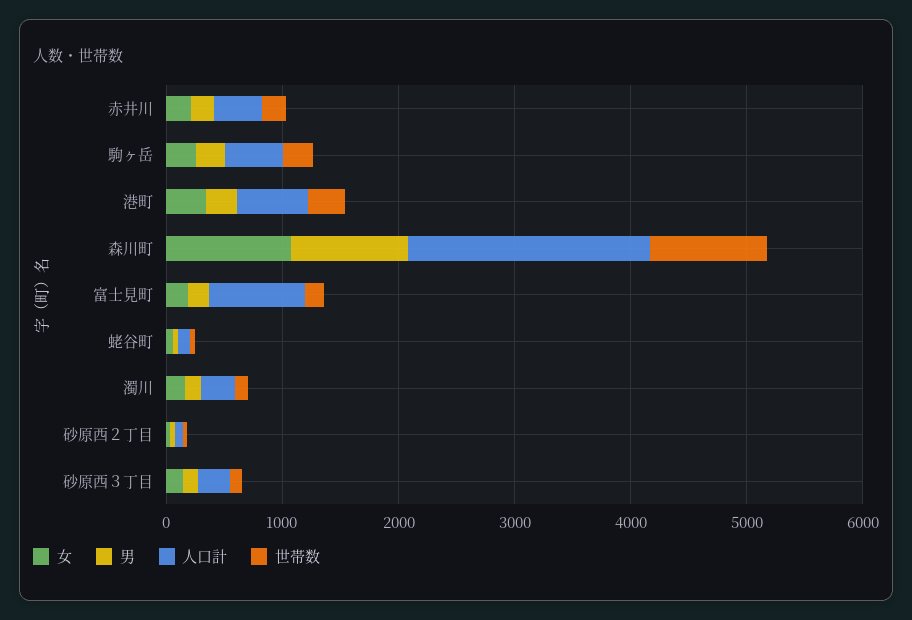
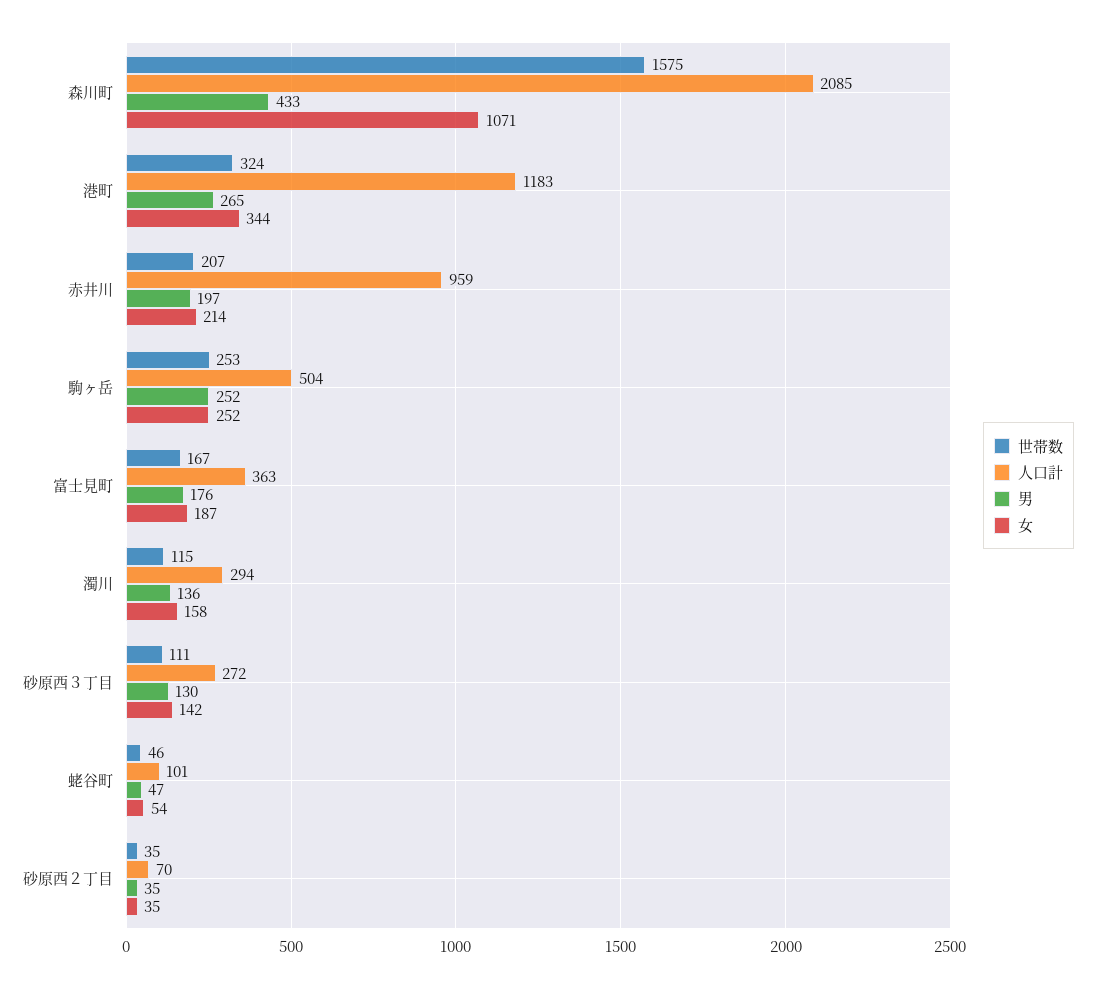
人口計, 赤井川: 400 -> 959
人口計, 港町: 600 -> 1183
男, 森川町: 1000 -> 433
世帯数, 森川町: 1000 -> 1575
人口計, 富士見町: 800 -> 363

